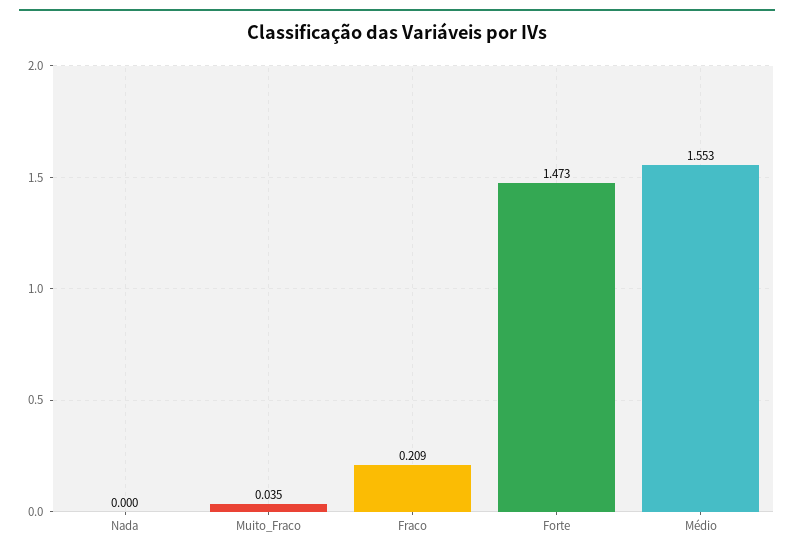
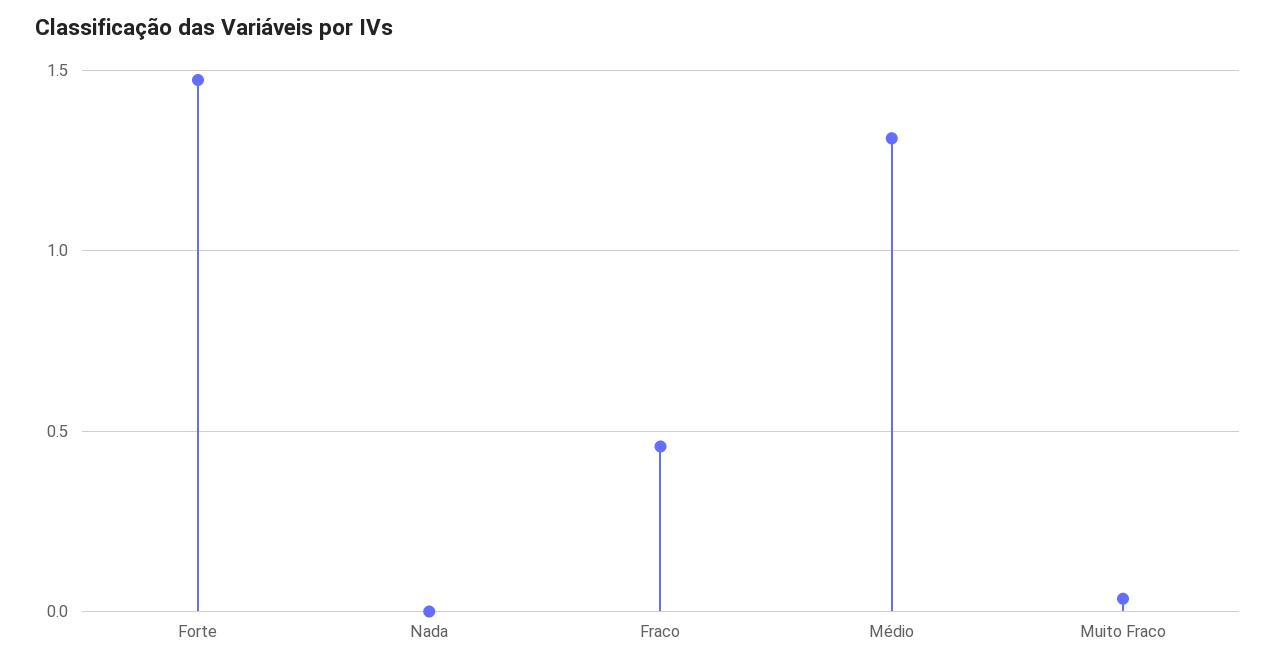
Fraco: 0.209 -> 0.45
Médio: 1.553 -> 1.3

